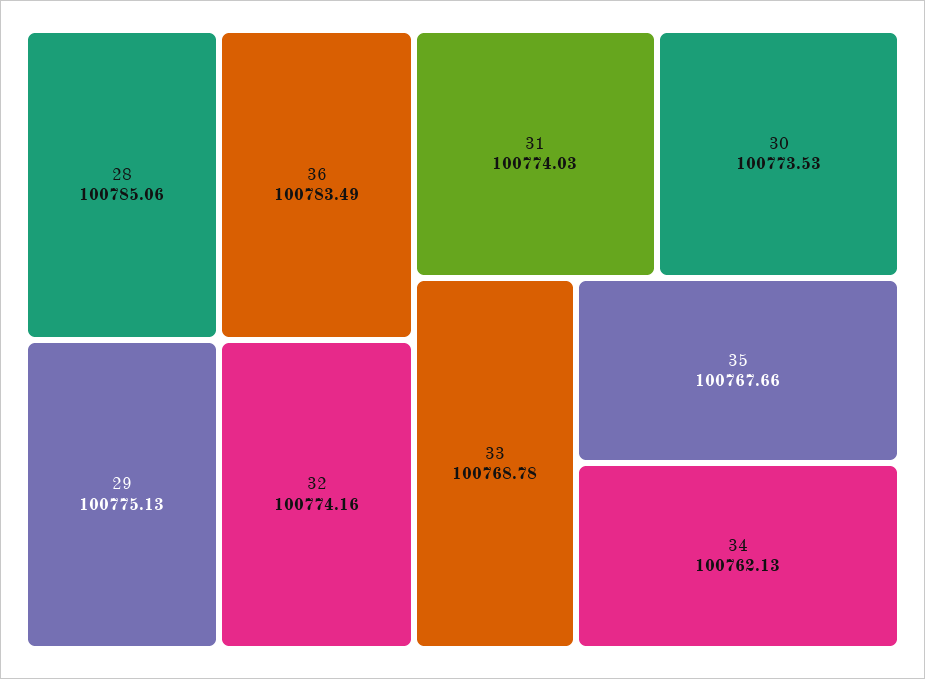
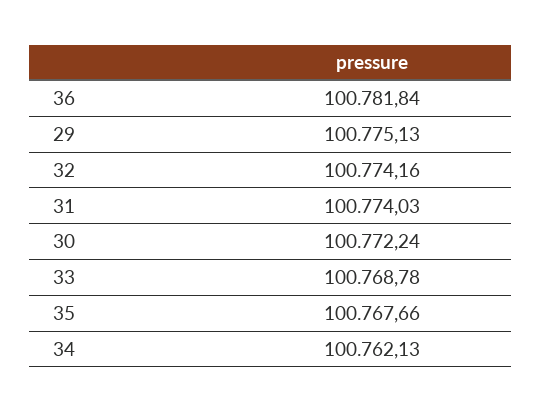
28: 100785.06 -> none
36: 100783.49 -> 100781.84
30: 100773.53 -> 100772.24

